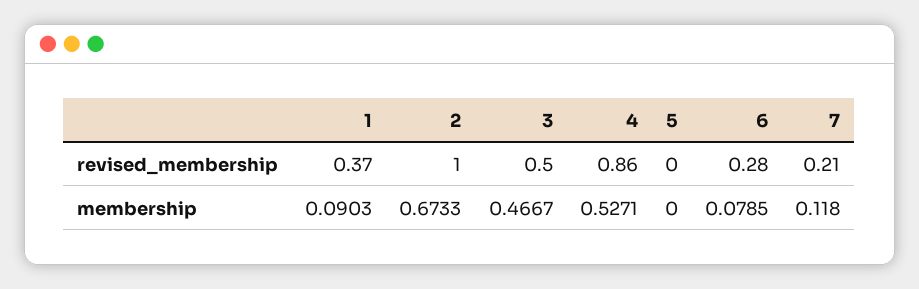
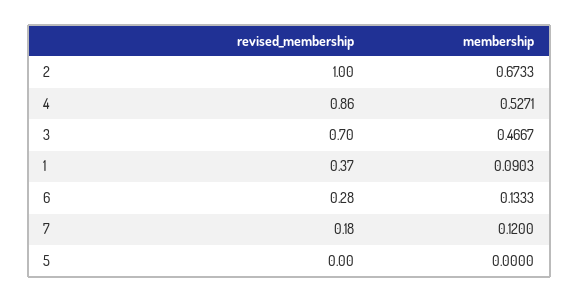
3, revised_membership: 0.5 -> 0.7
7, revised_membership: 0.21 -> 0.18
6, membership: 0.0785 -> 0.1333
7, membership: 0.118 -> 0.12

